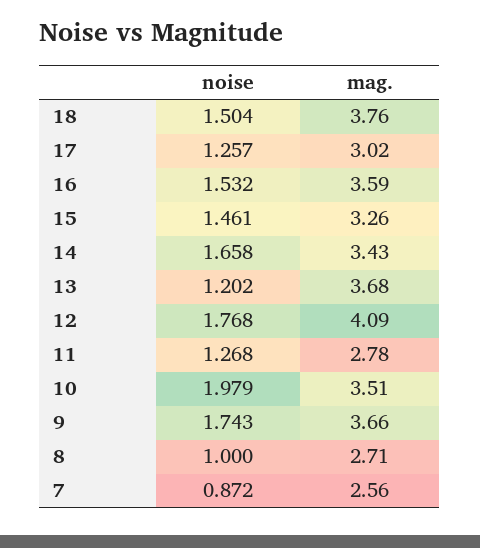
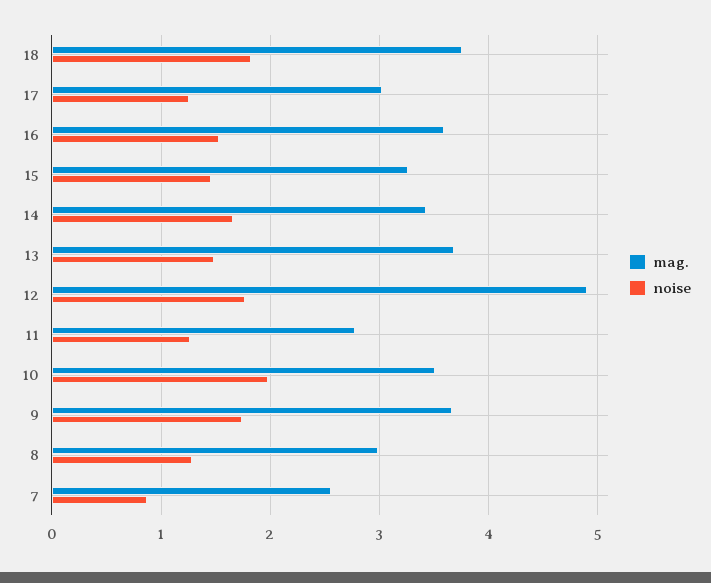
noise, 18: 1.504 -> 1.8
noise, 13: 1.202 -> 1.5
mag., 12: 4.09 -> 4.9
noise, 8: 1 -> 1.3
mag., 8: 2.71 -> 3

